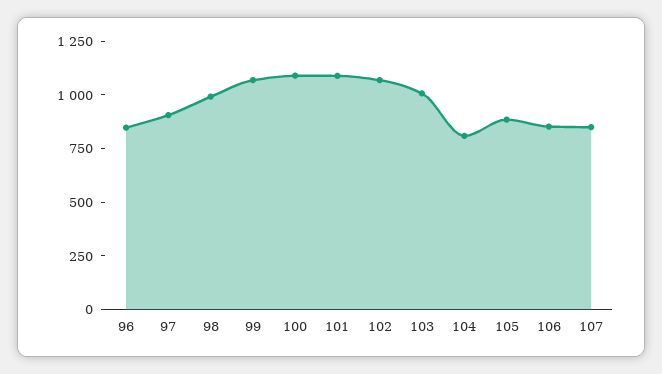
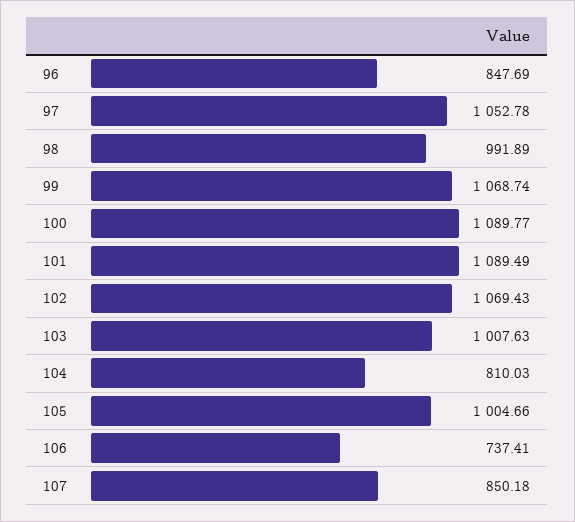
97: 900 -> 1052.78
105: 900 -> 1004.66
106: 850 -> 737.41

